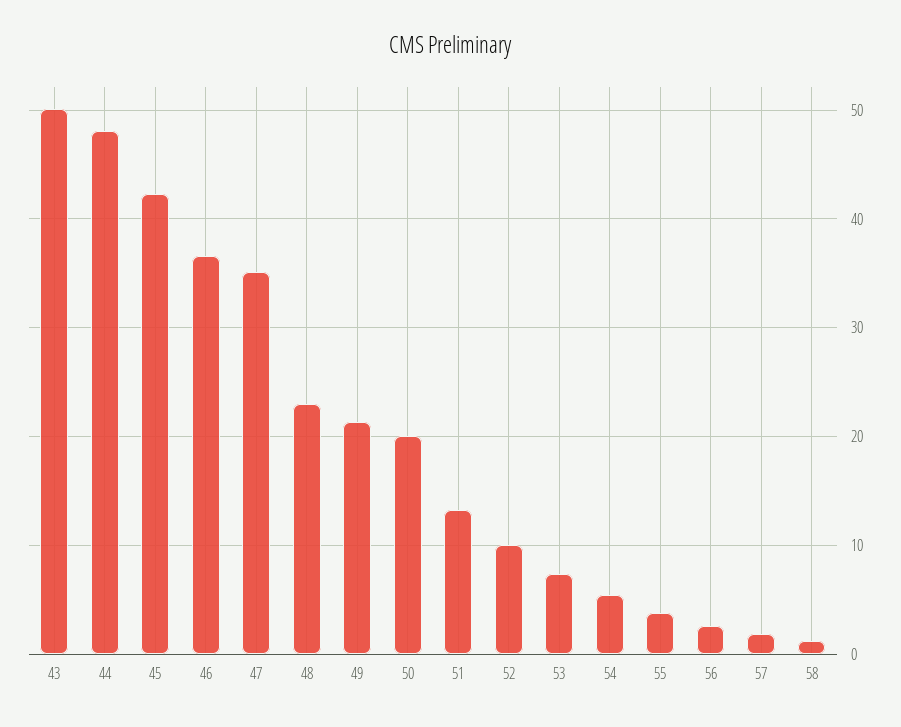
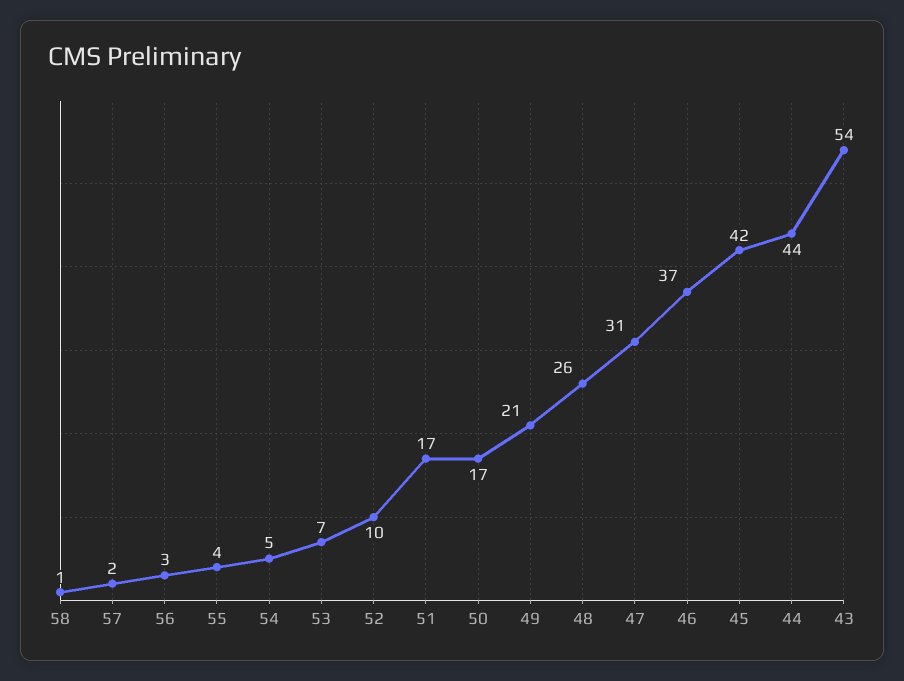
43: 50 -> 54
44: 48 -> 44
47: 35 -> 31
48: 23 -> 26
50: 20 -> 17
51: 13 -> 17

